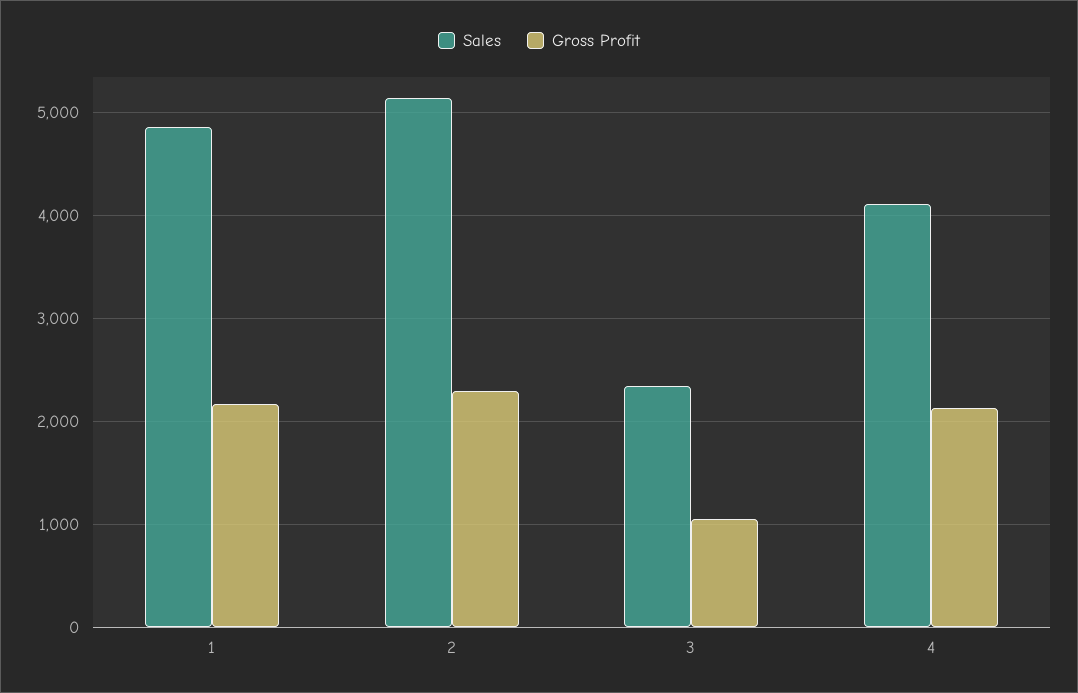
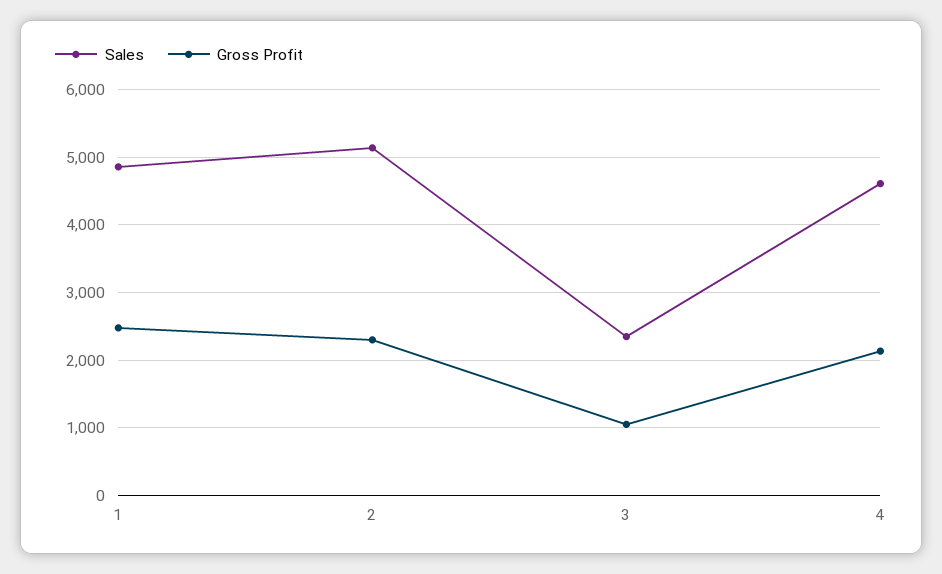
Gross Profit, 1: 2200 -> 2500
Sales, 4: 4100 -> 4600

